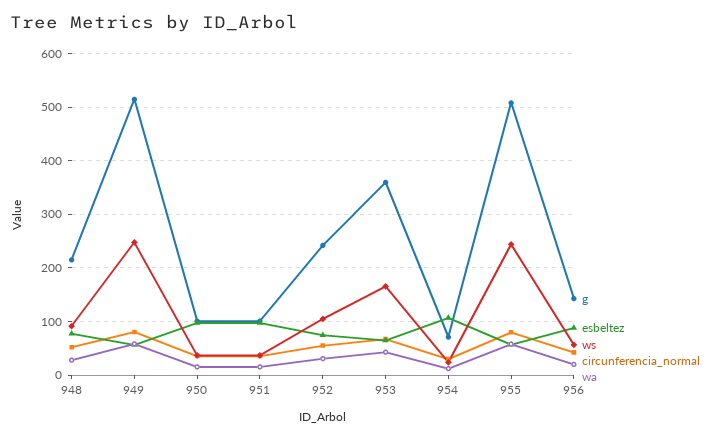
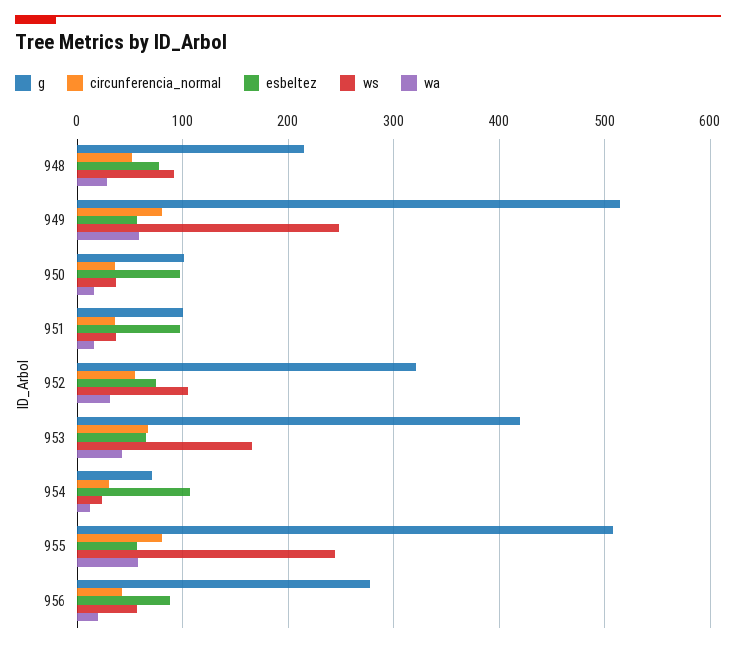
g, 952: 240 -> 320
g, 953: 360 -> 420
g, 956: 140 -> 280

